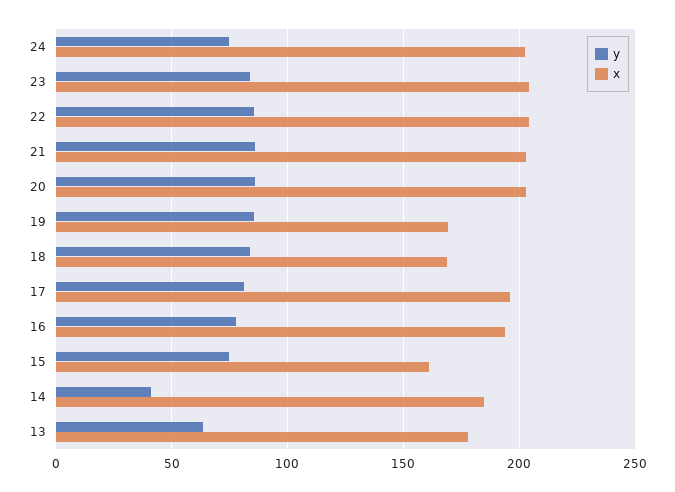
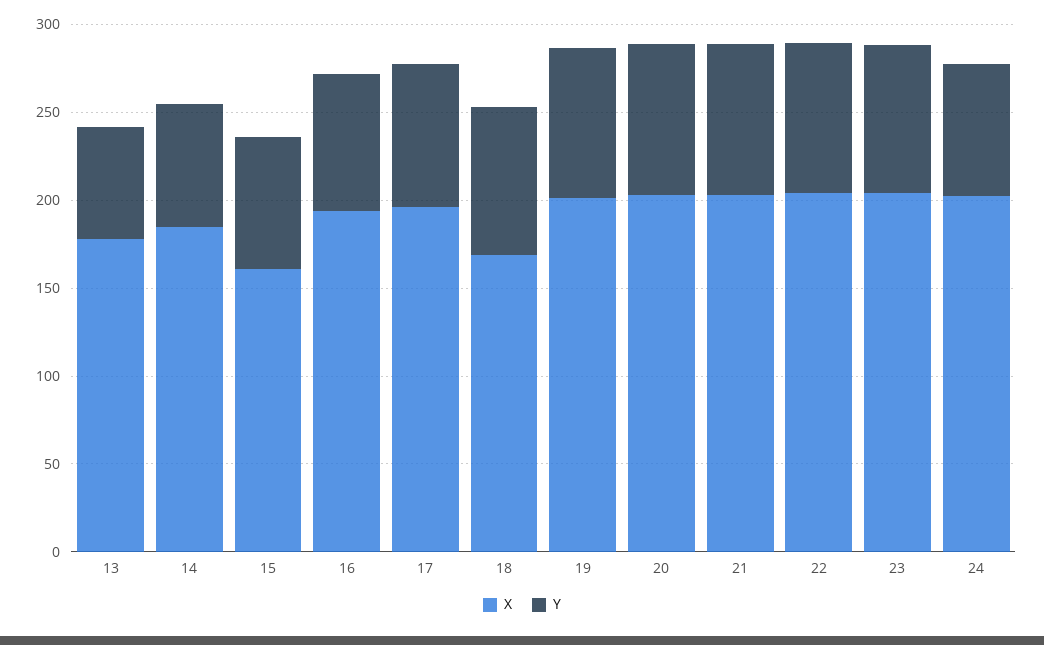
x, 19: 170 -> 200
y, 14: 40 -> 70

